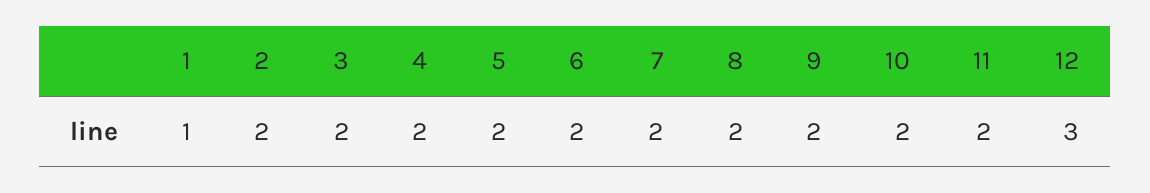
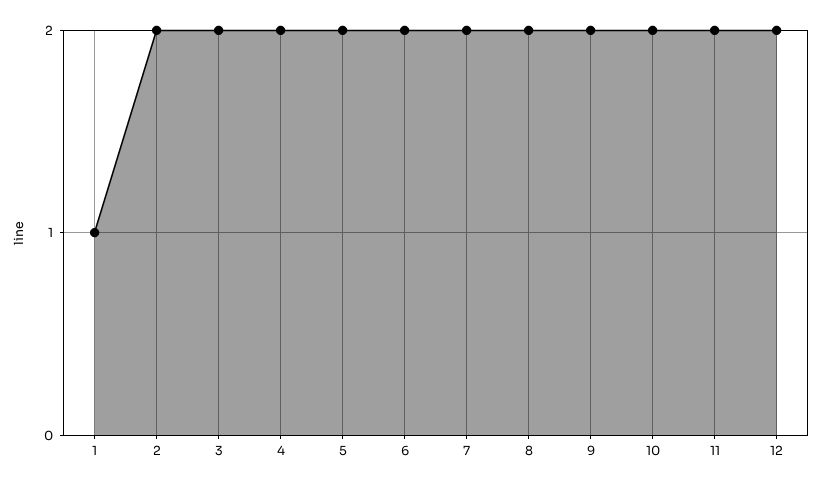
12: 3 -> 2

